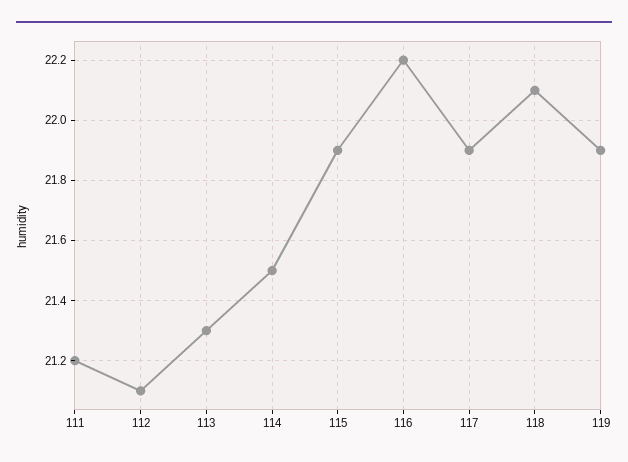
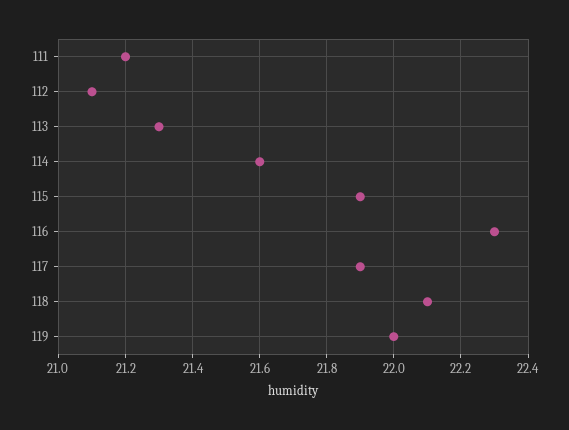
114: 21.5 -> 21.6
116: 22.2 -> 22.3
119: 21.9 -> 22

